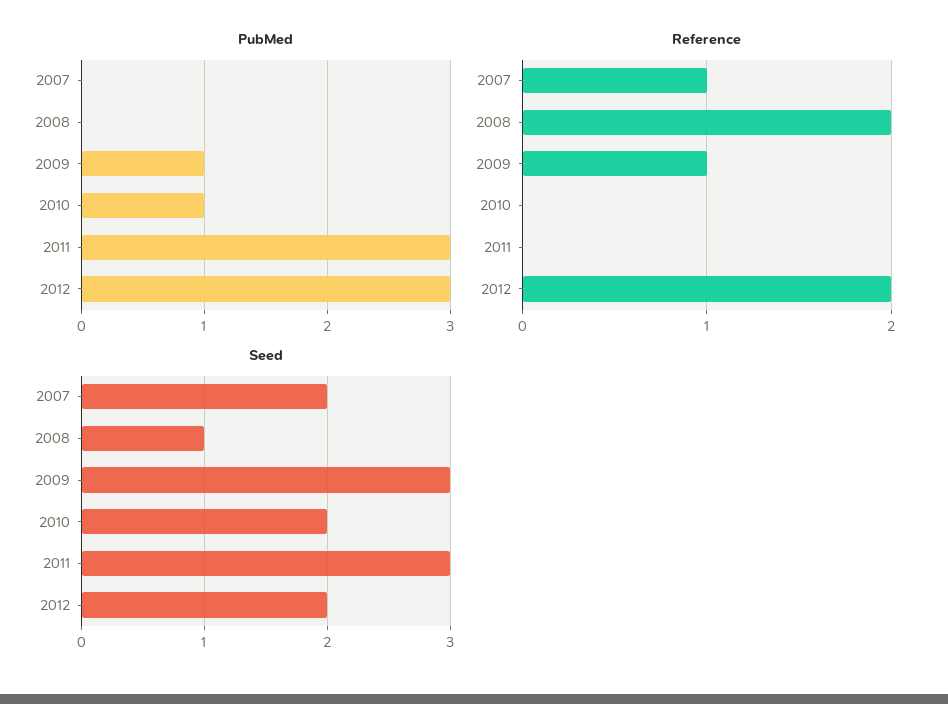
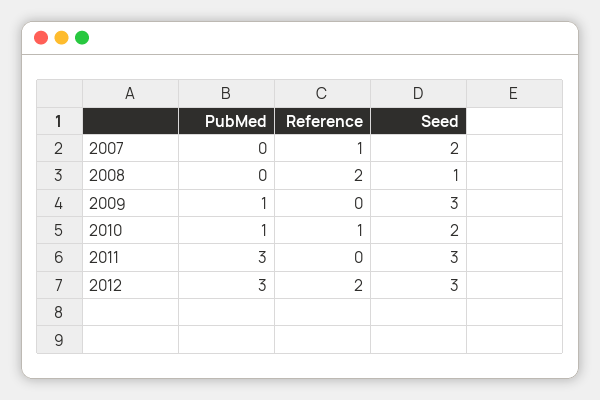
Reference, 2009: 1 -> 0
Reference, 2010: 0 -> 1
Seed, 2012: 2 -> 3

